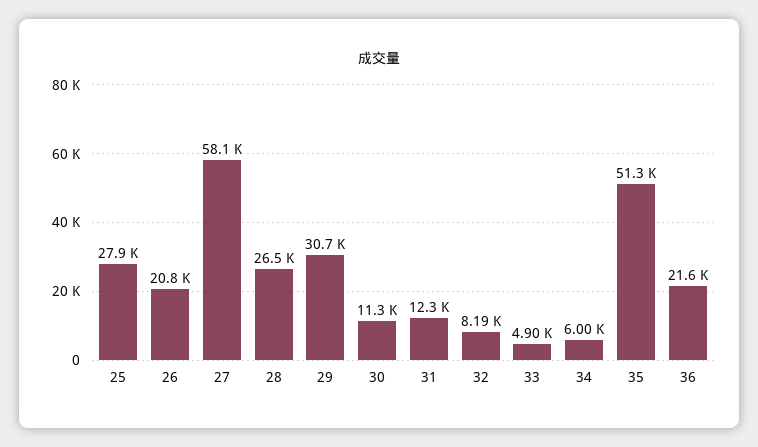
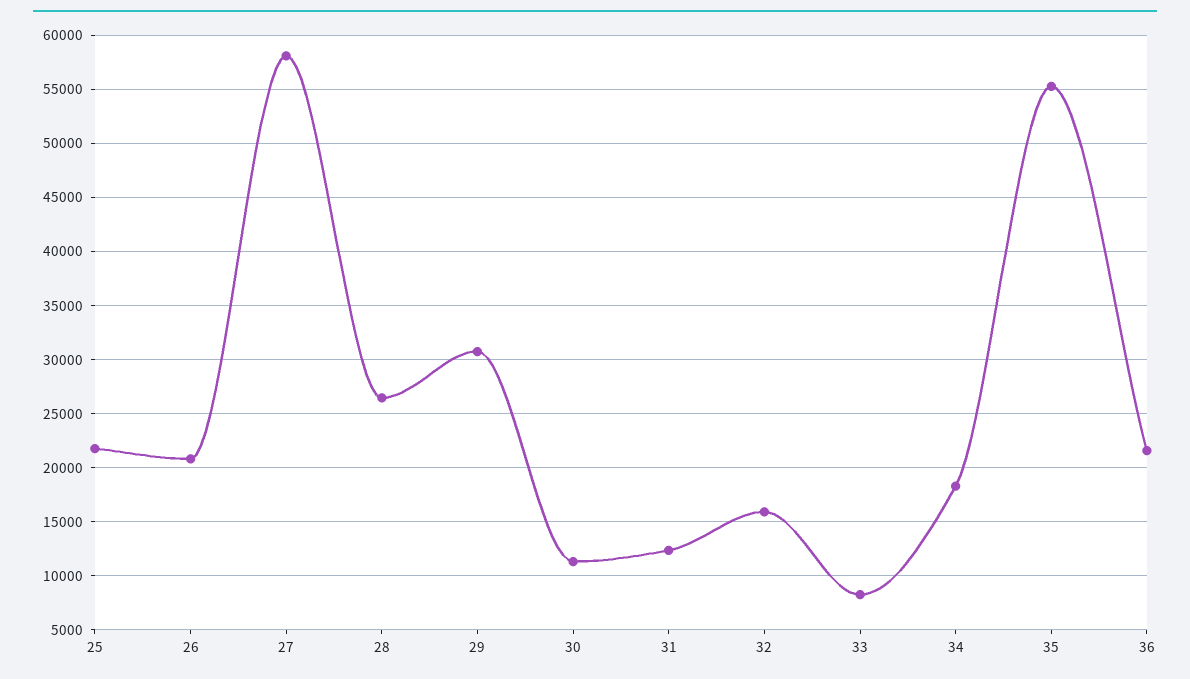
25: 27900 -> 22000
32: 8190 -> 16000
33: 4900 -> 8000
34: 6000 -> 18000
35: 51300 -> 55000

